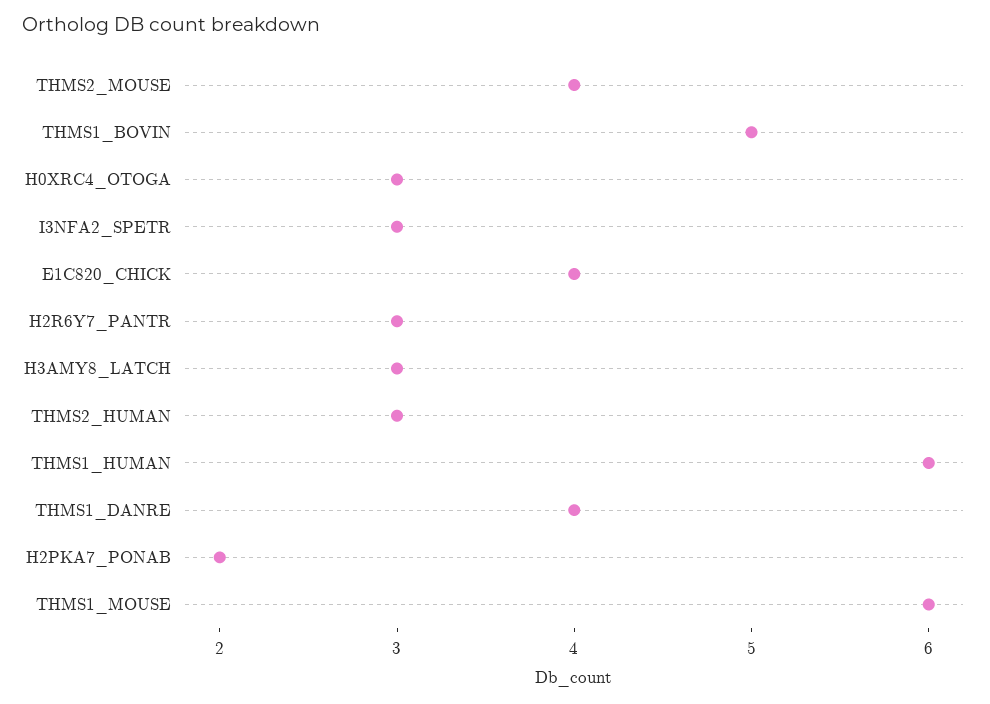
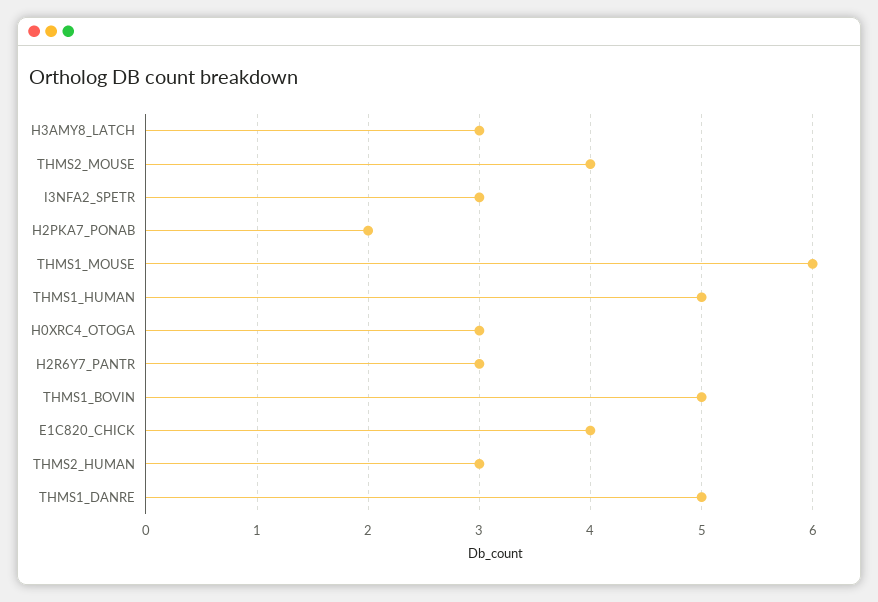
THMS1_HUMAN: 6 -> 5
THMS1_DANRE: 4 -> 5

